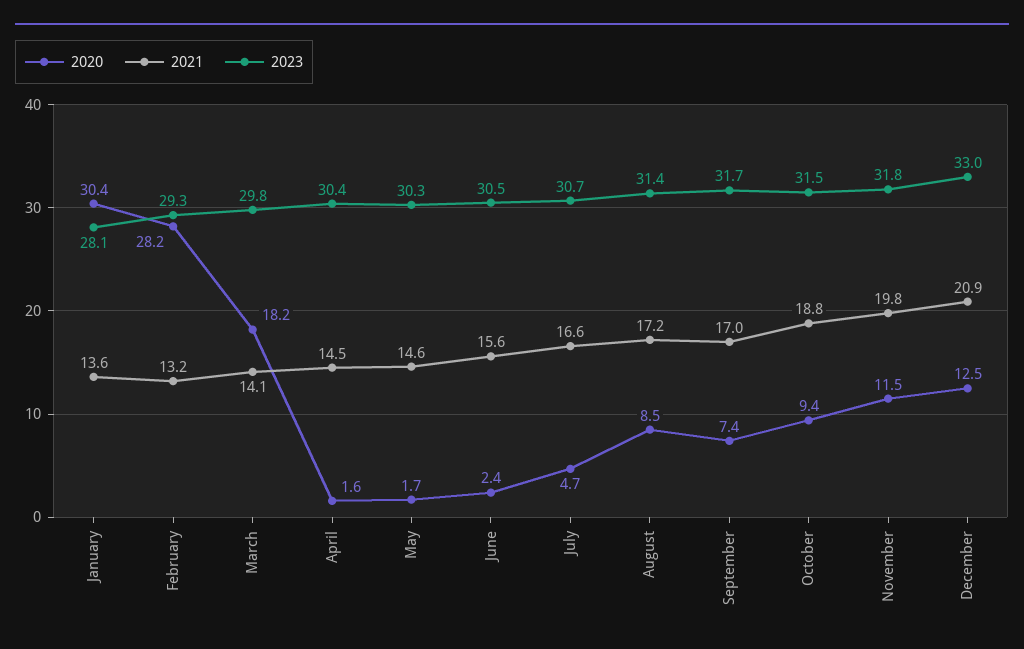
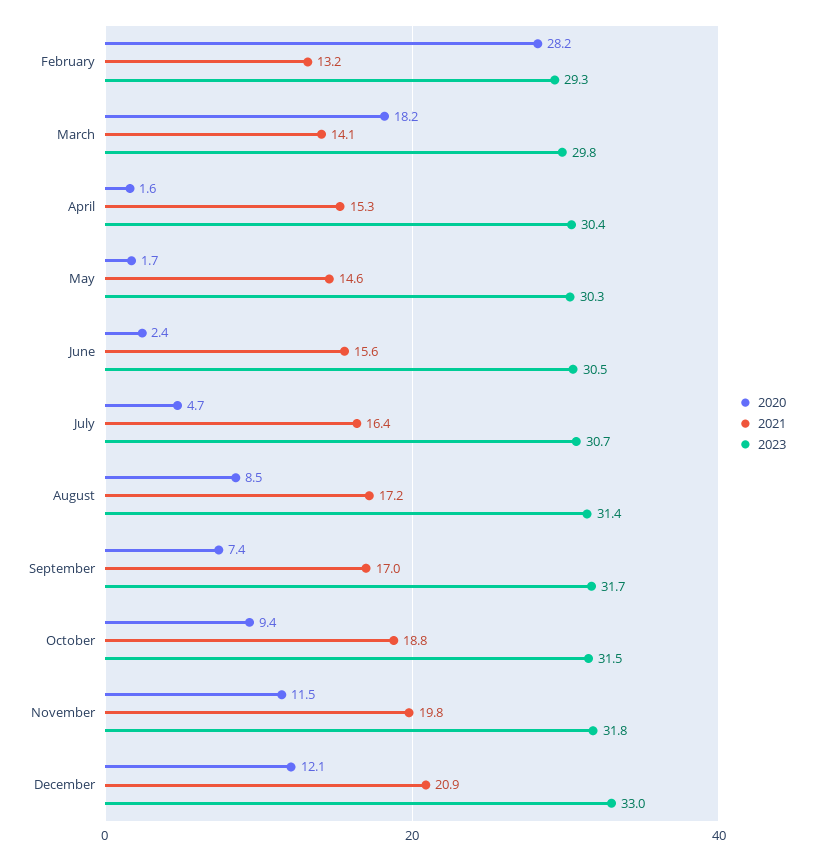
2020, January: 30.4 -> none
2021, January: 13.6 -> none
2023, January: 28.1 -> none
2021, April: 14.5 -> 15.3
2021, July: 16.6 -> 16.4
2020, December: 12.5 -> 12.1

